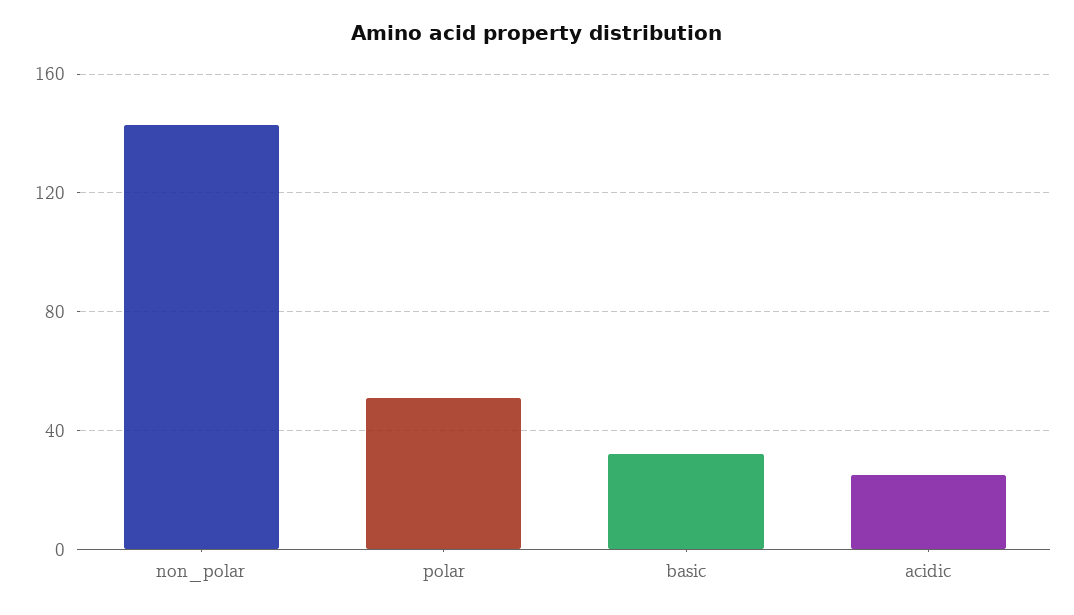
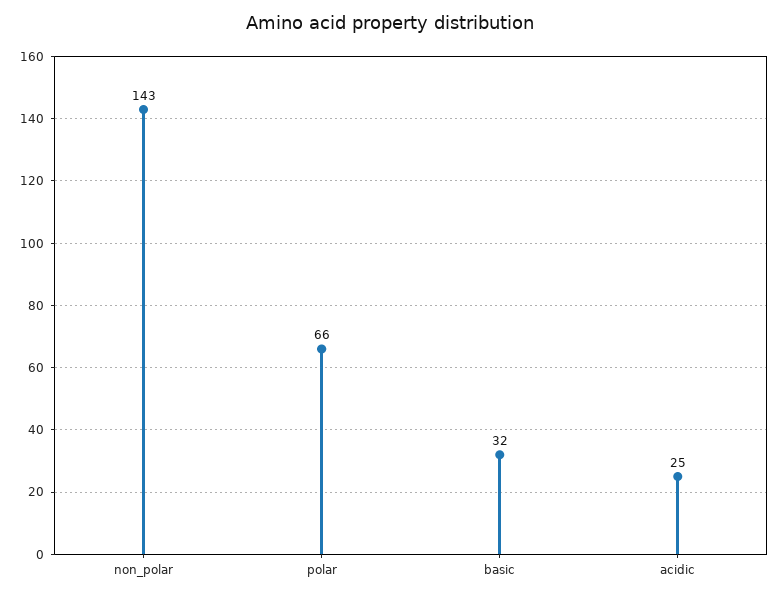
polar: 50 -> 66

